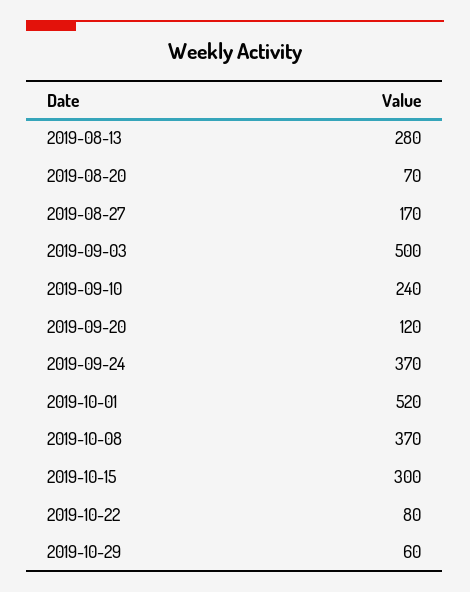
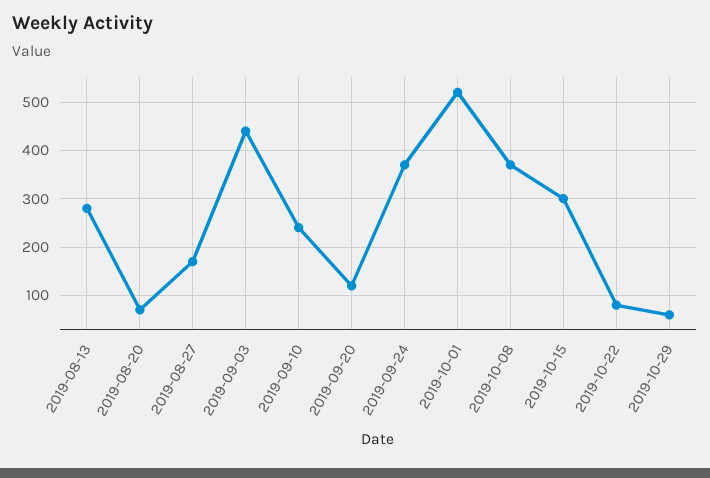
2019-09-03: 500 -> 440

